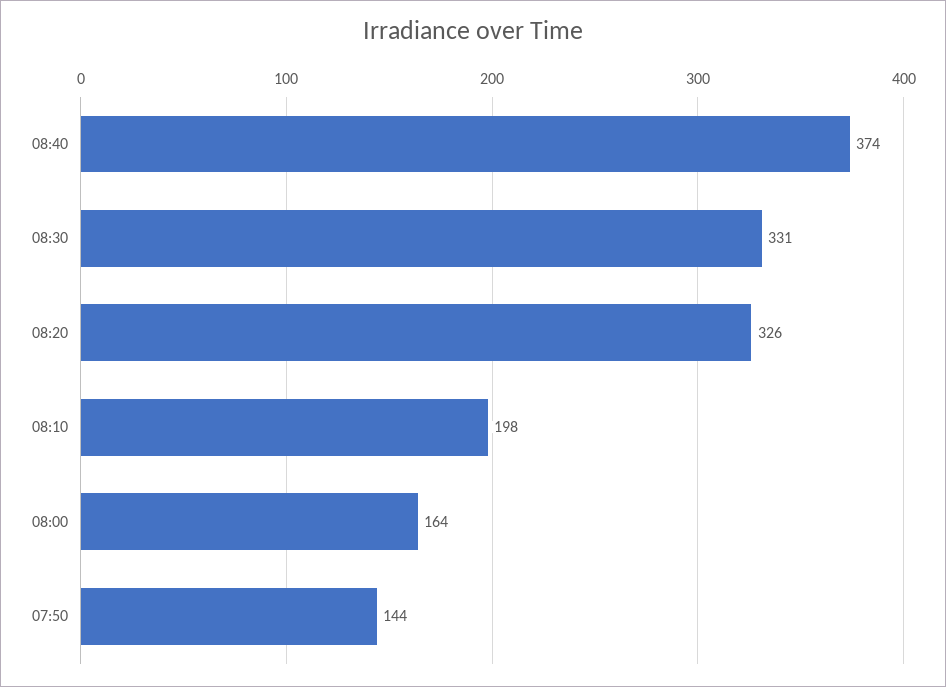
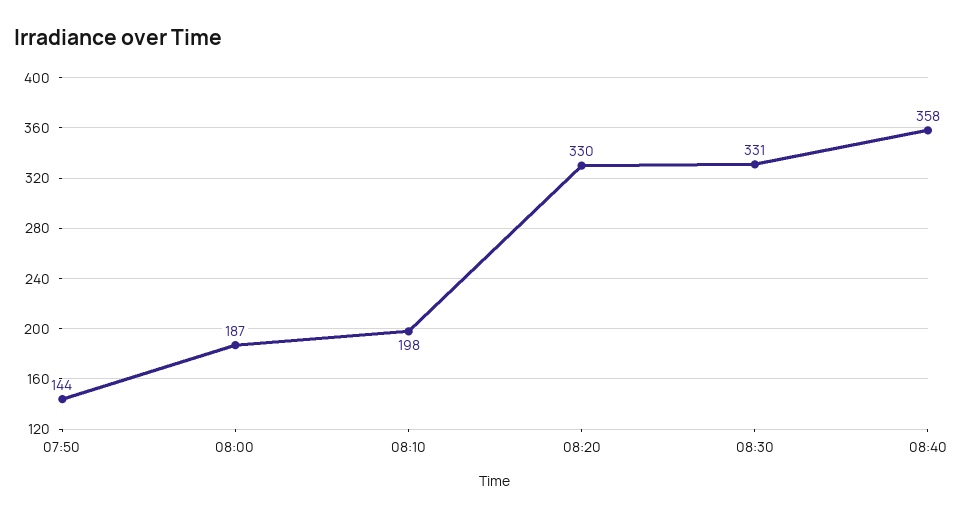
08:40: 374 -> 358
08:20: 326 -> 330
08:00: 164 -> 187

